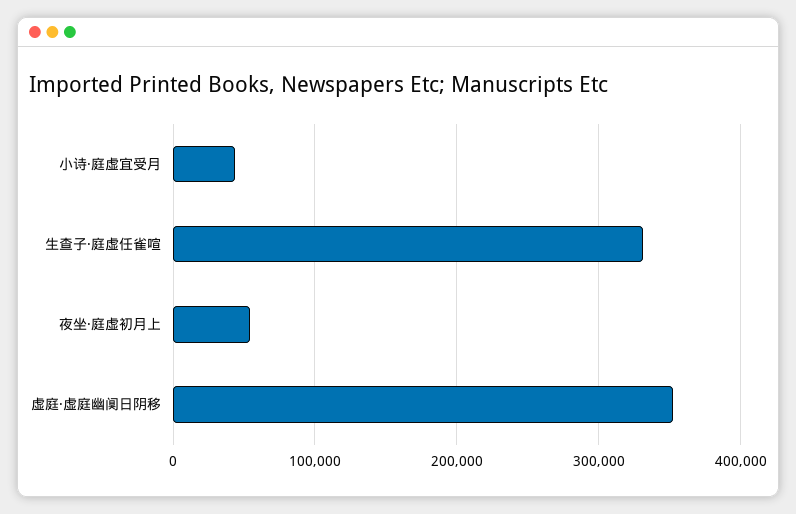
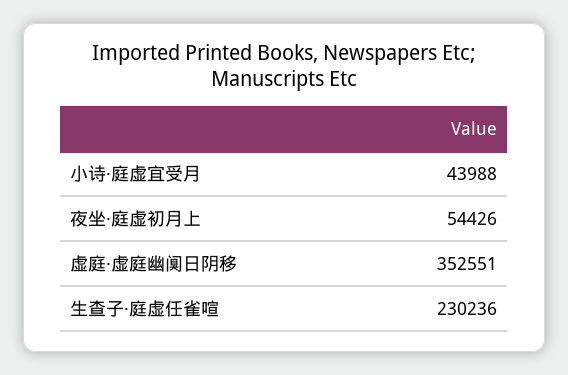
生查子·庭虚任雀喧: 330000 -> 230236

